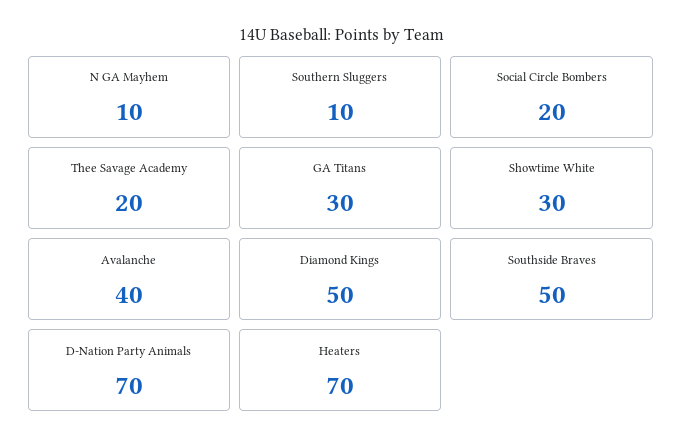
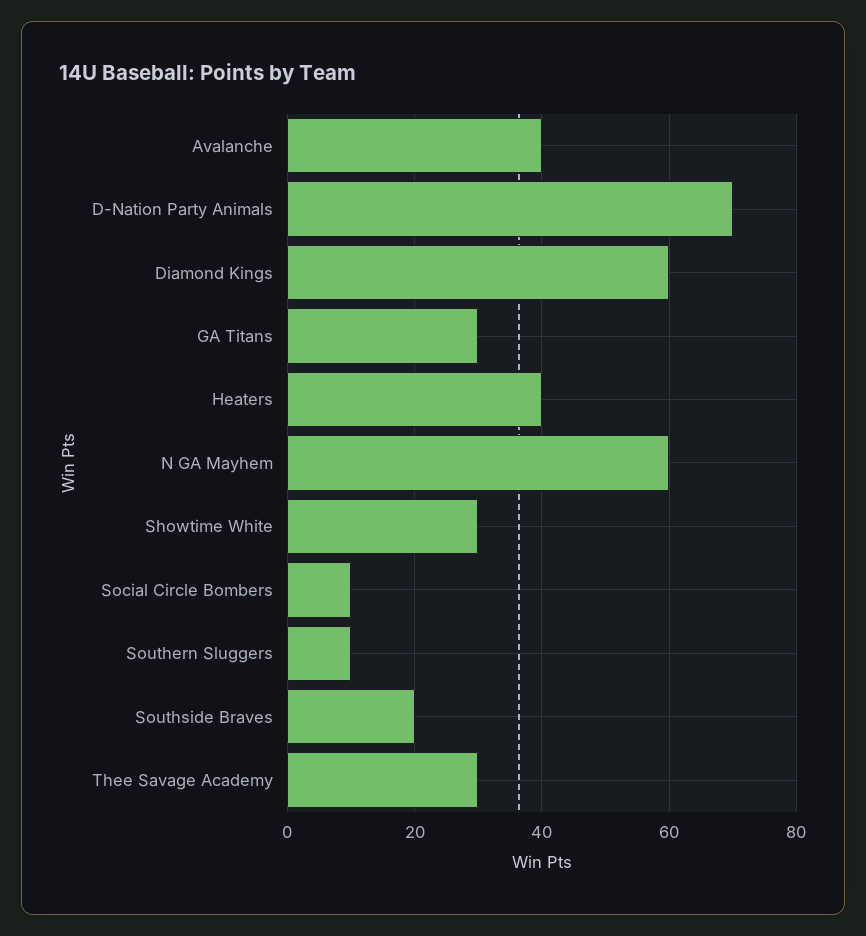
N GA Mayhem: 10 -> 60
Social Circle Bombers: 20 -> 10
Thee Savage Academy: 20 -> 30
Diamond Kings: 50 -> 60
Southside Braves: 50 -> 20
Heaters: 70 -> 40

